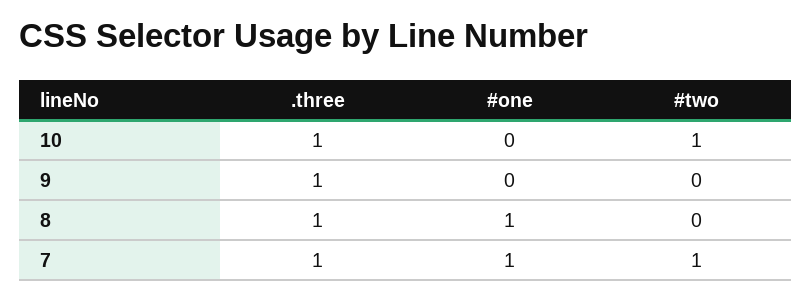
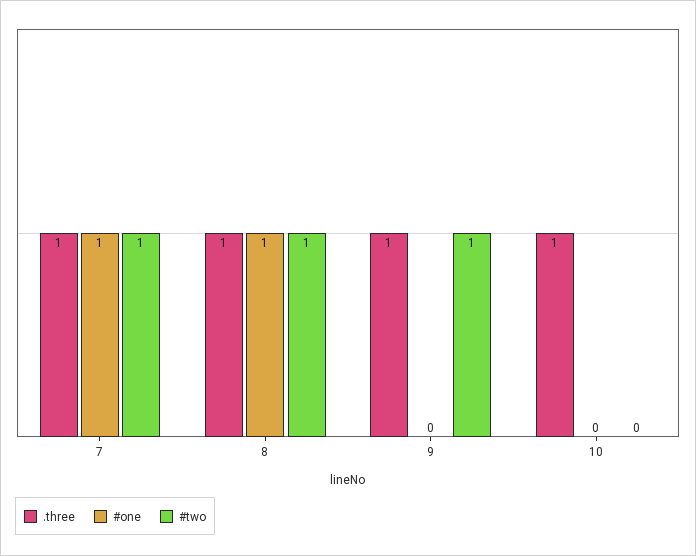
#two, 10: 1 -> 0
#two, 9: 0 -> 1
#two, 8: 0 -> 1

